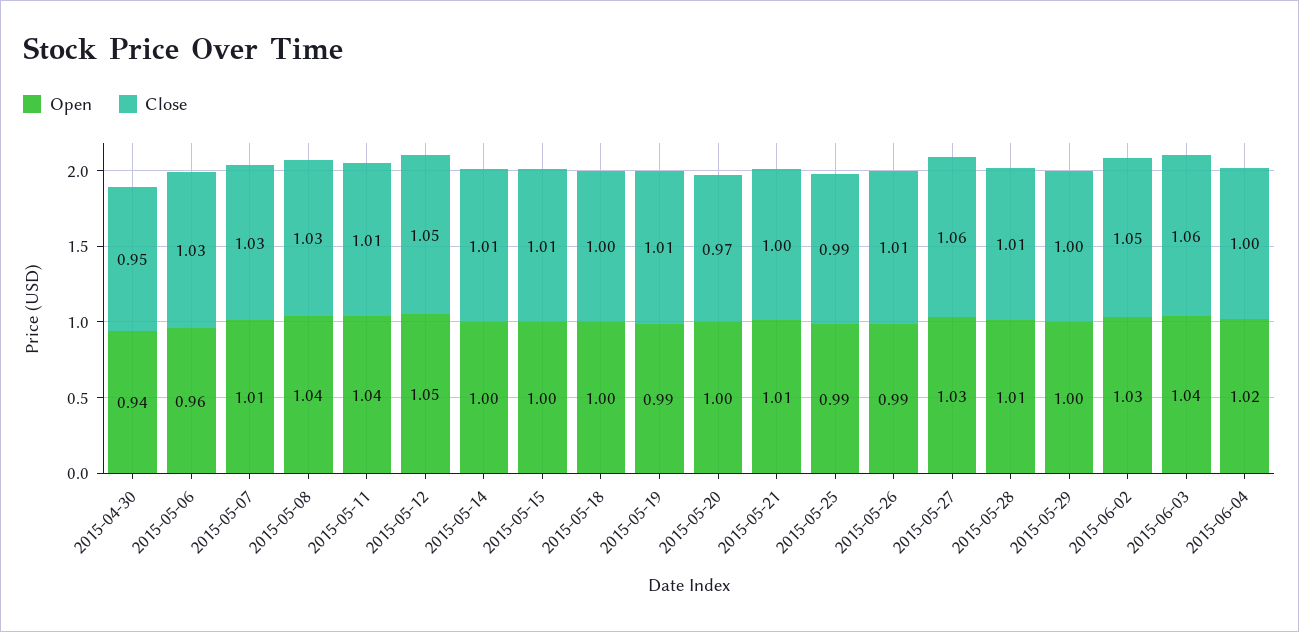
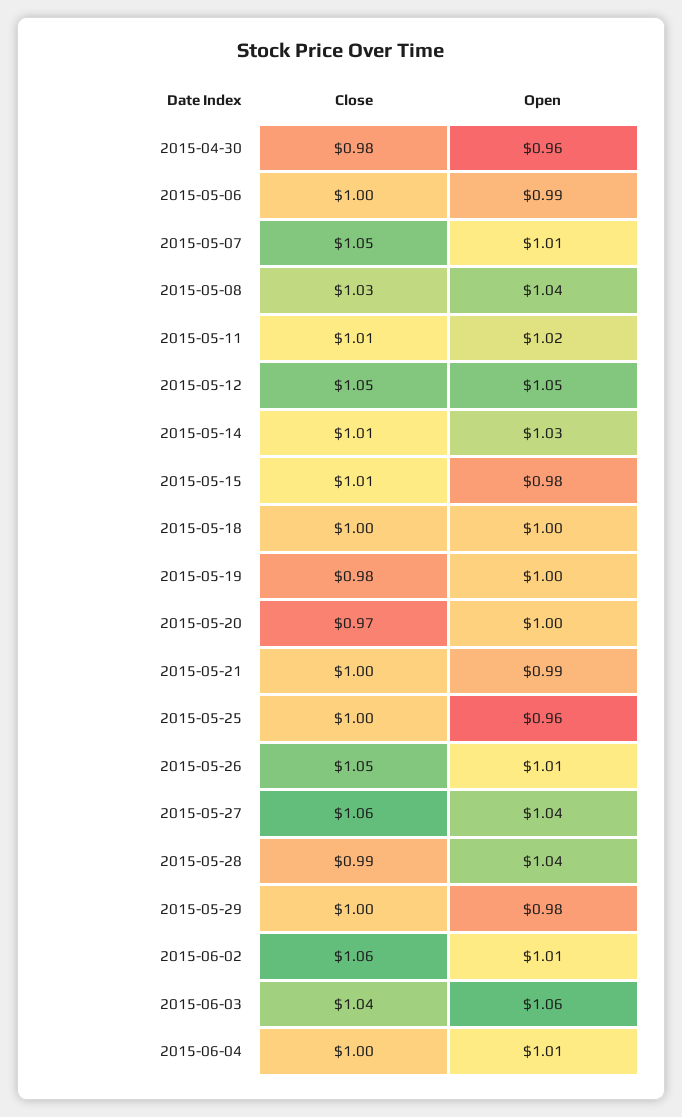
Open, 2015-04-30: 0.94 -> 0.96
Close, 2015-04-30: 0.95 -> 0.98
Open, 2015-05-06: 0.96 -> 0.99
Close, 2015-05-06: 1.03 -> 1
Close, 2015-05-07: 1.03 -> 1.05
Open, 2015-05-11: 1.04 -> 1.02
Open, 2015-05-14: 1 -> 1.03
Open, 2015-05-15: 1 -> 0.98
Open, 2015-05-19: 0.99 -> 1
Close, 2015-05-19: 1.01 -> 0.98
Open, 2015-05-21: 1.01 -> 0.99
Open, 2015-05-25: 0.99 -> 0.96
Close, 2015-05-25: 0.99 -> 1
Open, 2015-05-26: 0.99 -> 1.01
Close, 2015-05-26: 1.01 -> 1.05
Open, 2015-05-27: 1.03 -> 1.04
Open, 2015-05-28: 1.01 -> 1.04
Close, 2015-05-28: 1.01 -> 0.99
Open, 2015-05-29: 1 -> 0.98
Open, 2015-06-02: 1.03 -> 1.01
Close, 2015-06-02: 1.05 -> 1.06
Open, 2015-06-03: 1.04 -> 1.06
Close, 2015-06-03: 1.06 -> 1.04
Open, 2015-06-04: 1.02 -> 1.01

